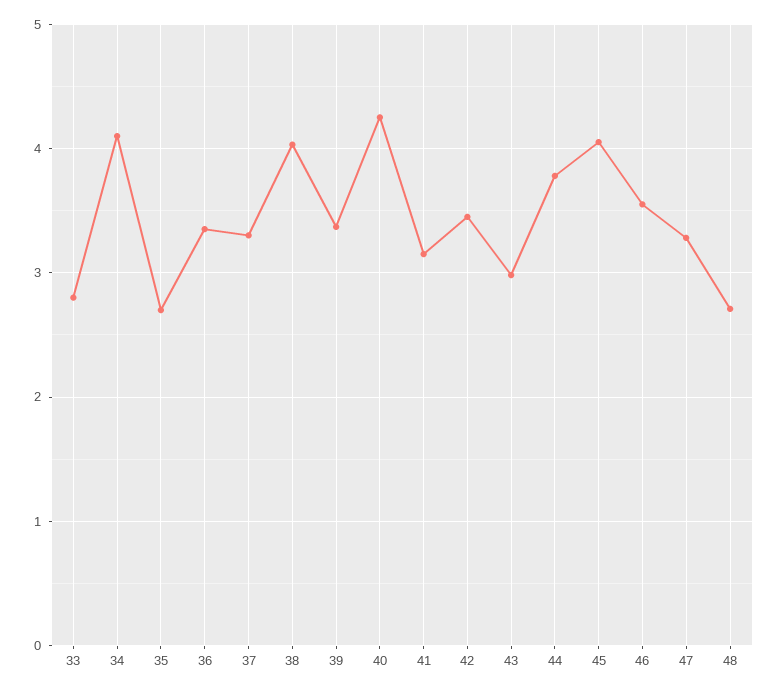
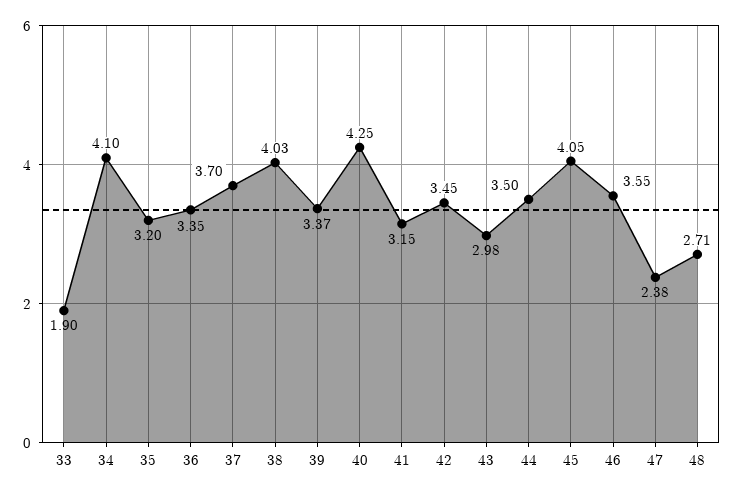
33: 2.8 -> 1.9
35: 2.7 -> 3.2
37: 3.3 -> 3.7
44: 3.8 -> 3.5
47: 3.3 -> 2.38

